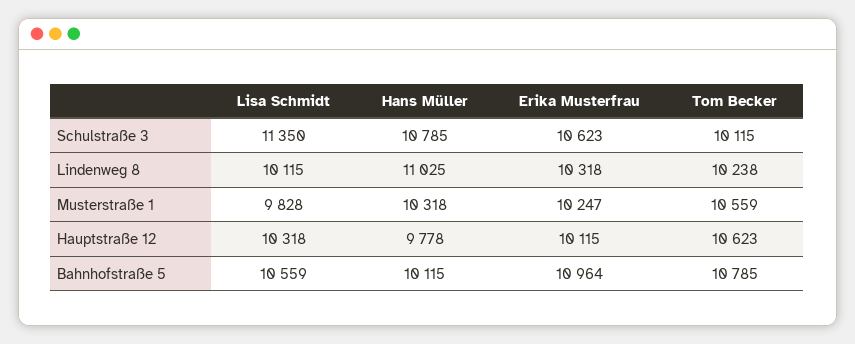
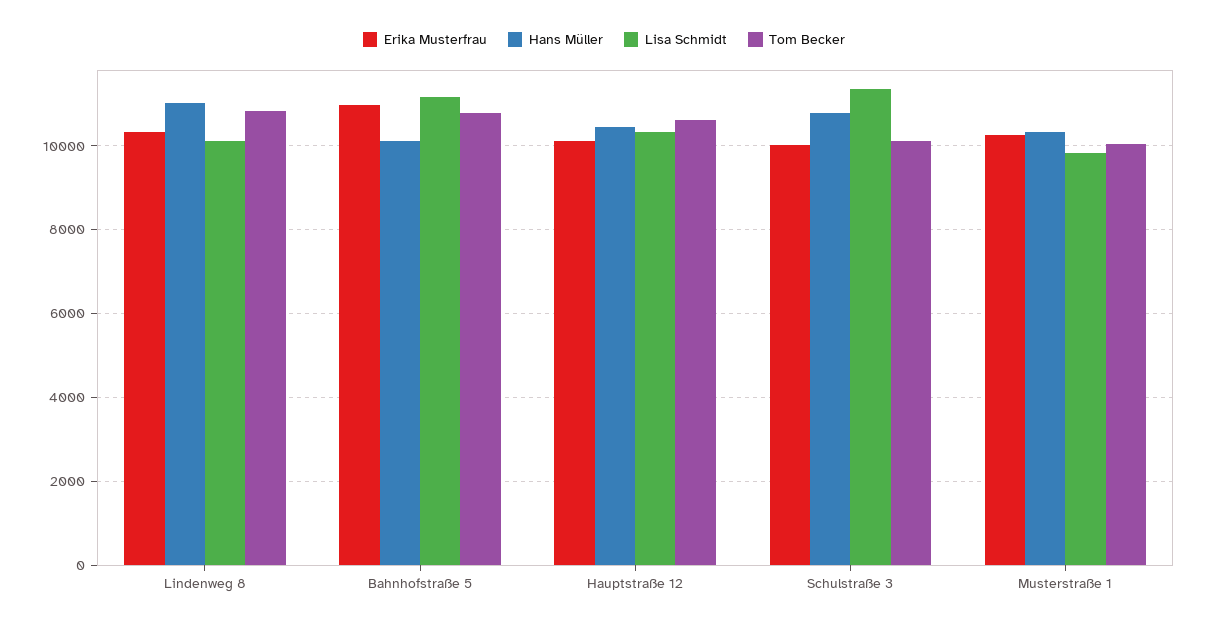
Erika Musterfrau, Schulstraße 3: 10623 -> 10000
Tom Becker, Lindenweg 8: 10238 -> 10800
Tom Becker, Musterstraße 1: 10559 -> 10000
Hans Müller, Hauptstraße 12: 9778 -> 10400
Lisa Schmidt, Bahnhofstraße 5: 10559 -> 11200

